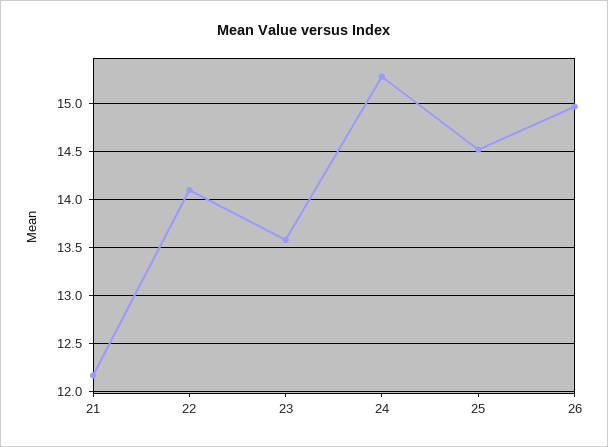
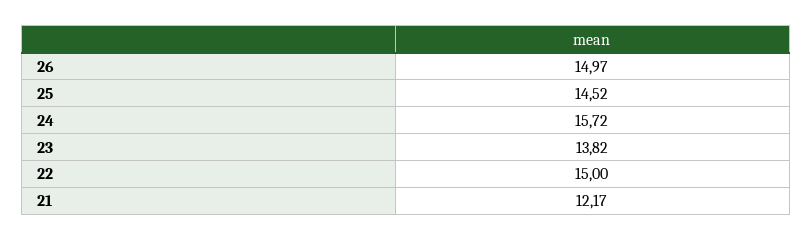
22: 14.1 -> 15
23: 13.6 -> 13.82
24: 15.3 -> 15.72

